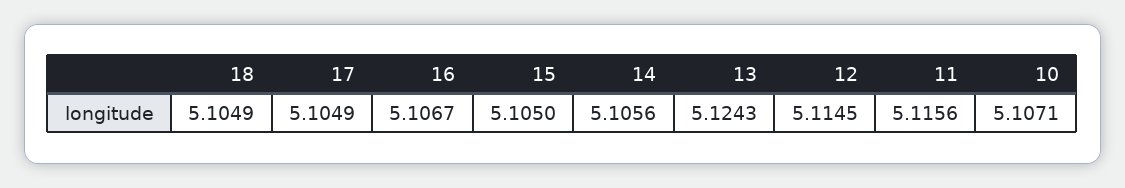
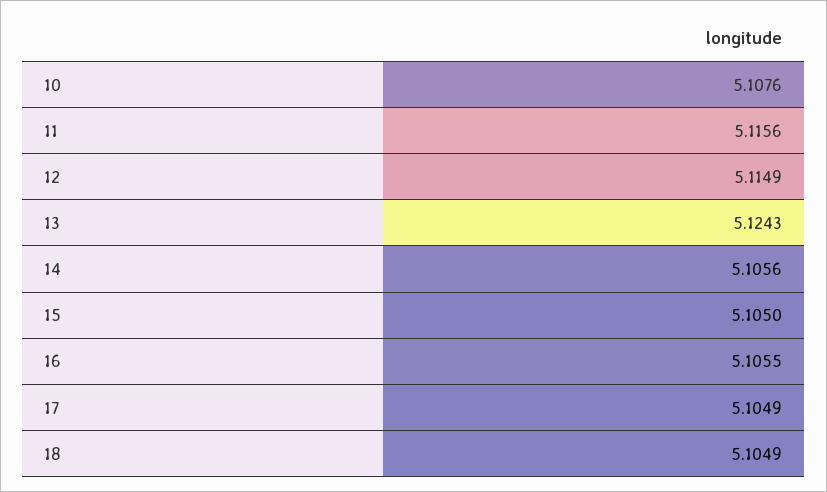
16: 5.1067 -> 5.1055
12: 5.1145 -> 5.1149
10: 5.1071 -> 5.1076

